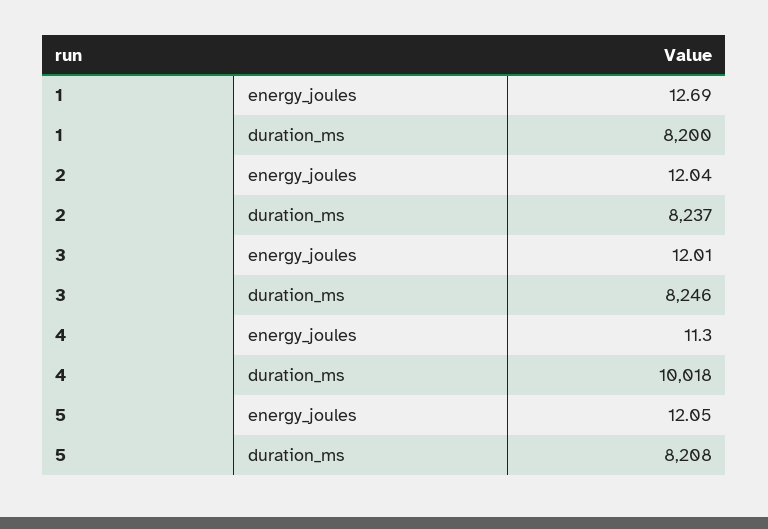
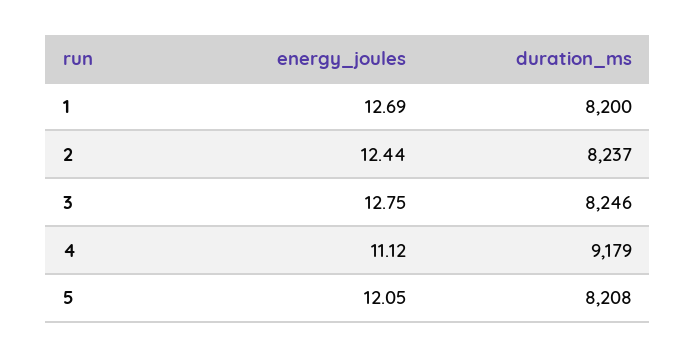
2, energy_joules: 12.04 -> 12.44
3, energy_joules: 12.01 -> 12.75
4, energy_joules: 11.3 -> 11.12
4, duration_ms: 10018 -> 9179

